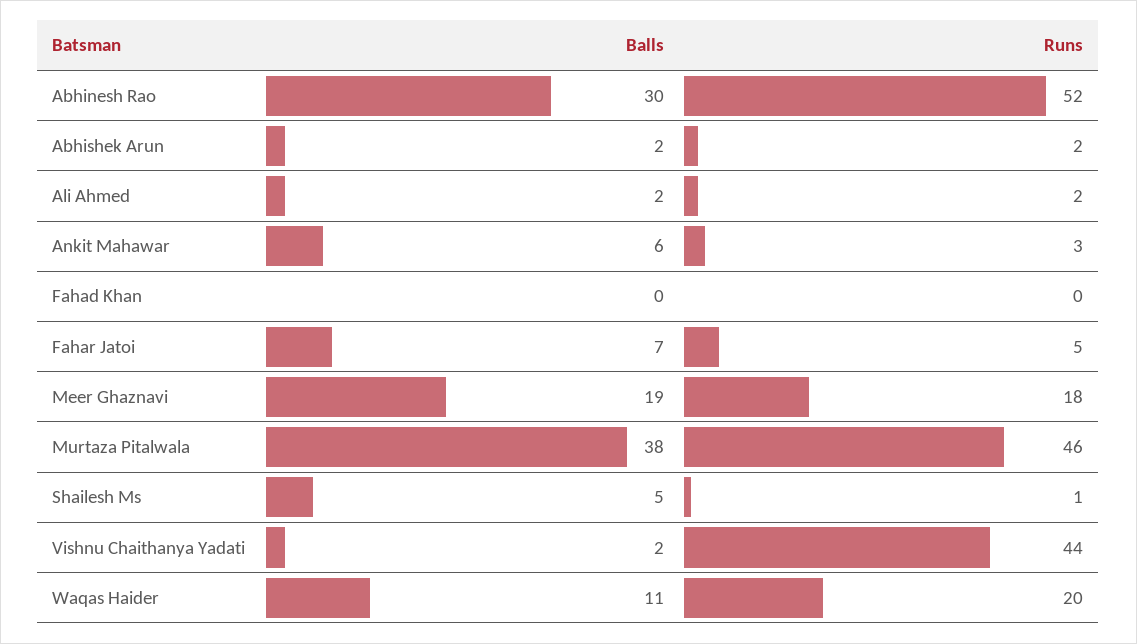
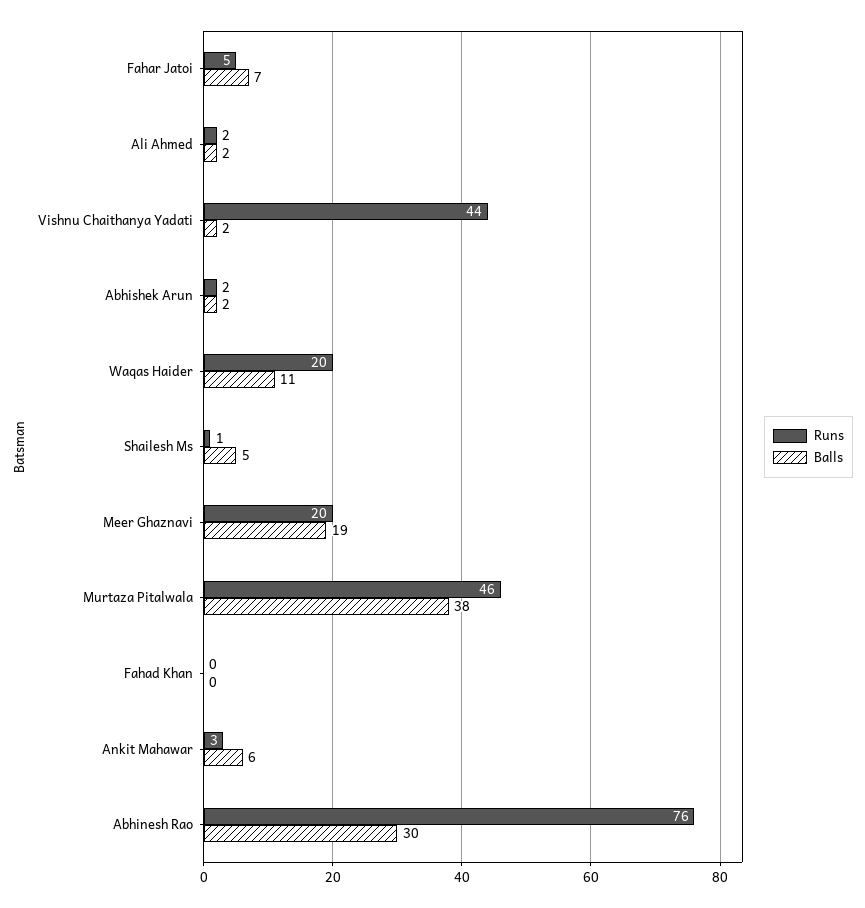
Runs, Abhinesh Rao: 52 -> 76
Runs, Meer Ghaznavi: 18 -> 20

